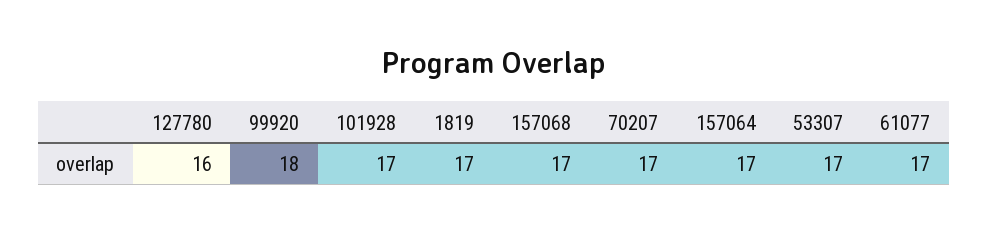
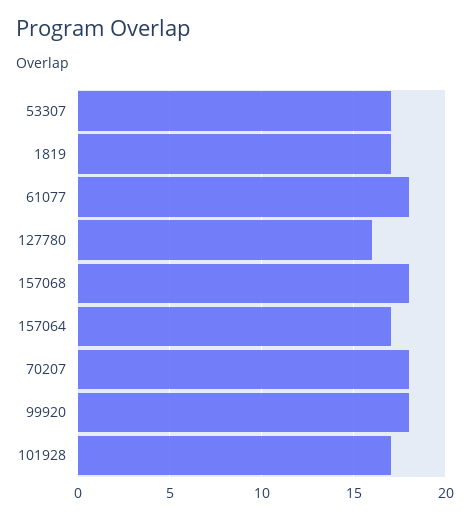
157068: 17 -> 18
70207: 17 -> 18
61077: 17 -> 18

